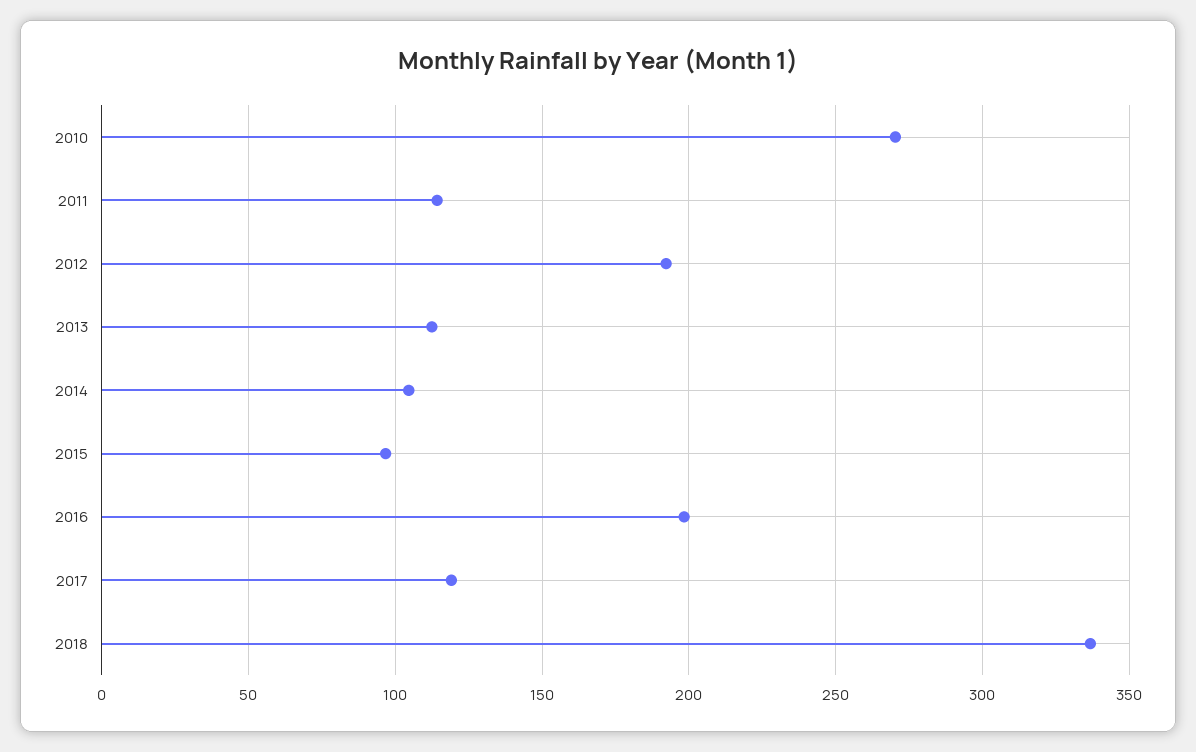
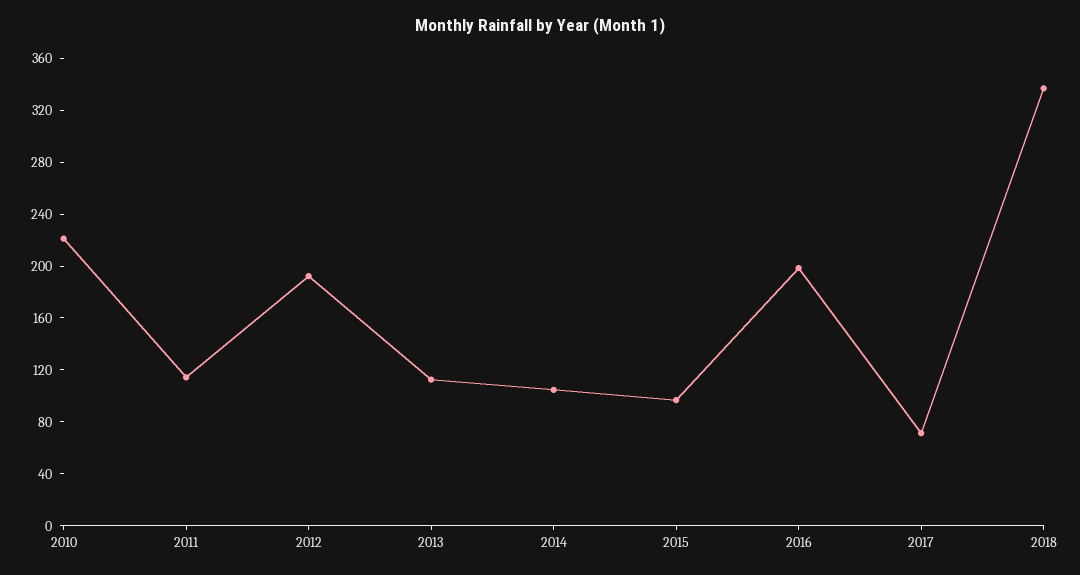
2010: 270 -> 220
2017: 120 -> 70

